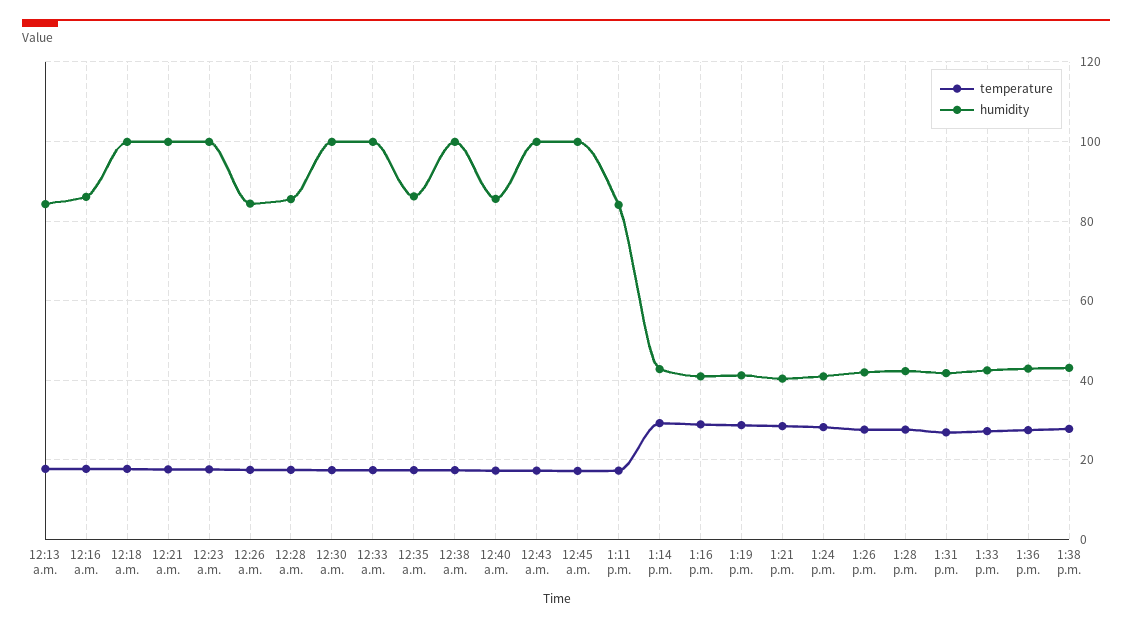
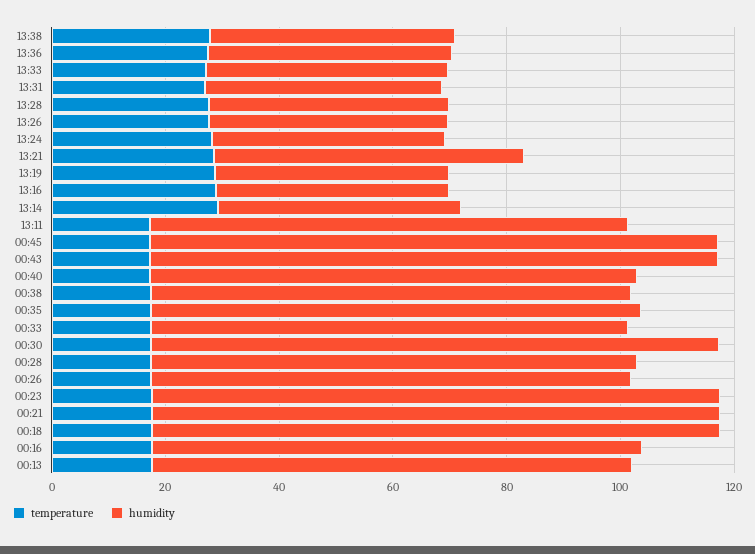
humidity, 12:33 a.m.: 100 -> 85
humidity, 12:38 a.m.: 100 -> 85
humidity, 1:21 p.m.: 40 -> 55

